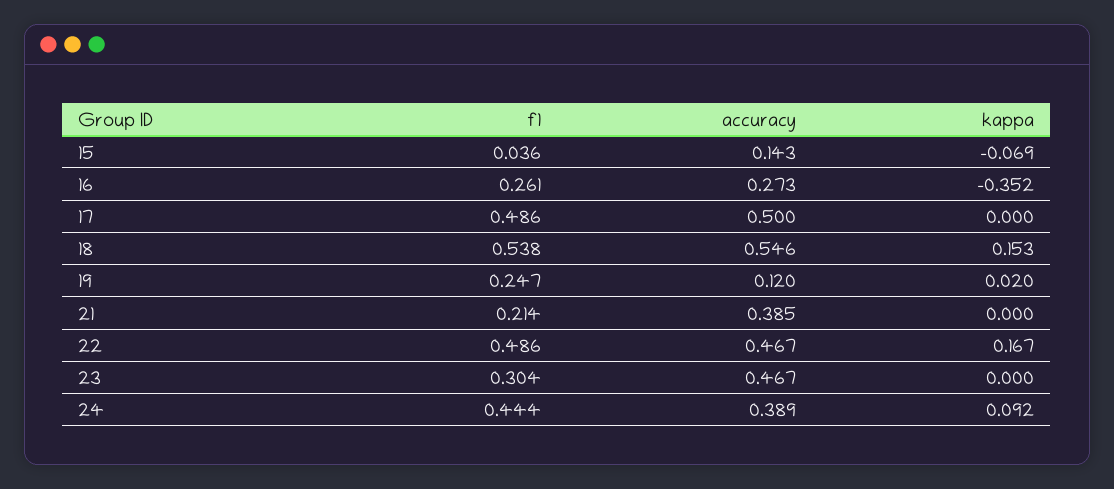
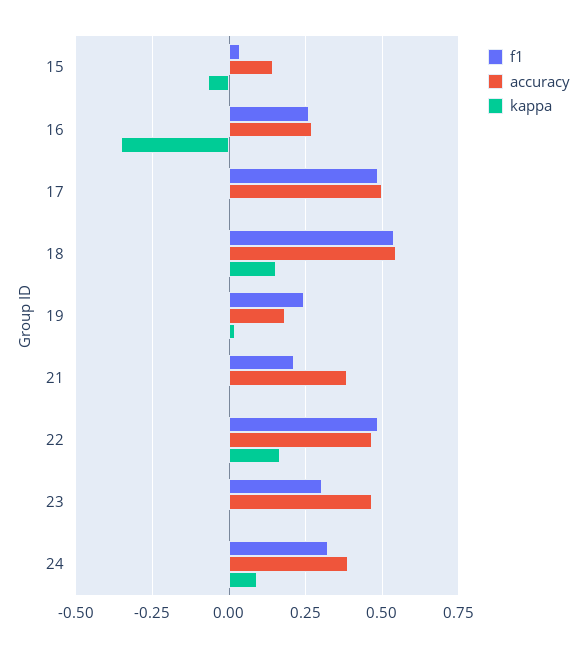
accuracy, 19: 0.12 -> 0.175
f1, 24: 0.444 -> 0.325

